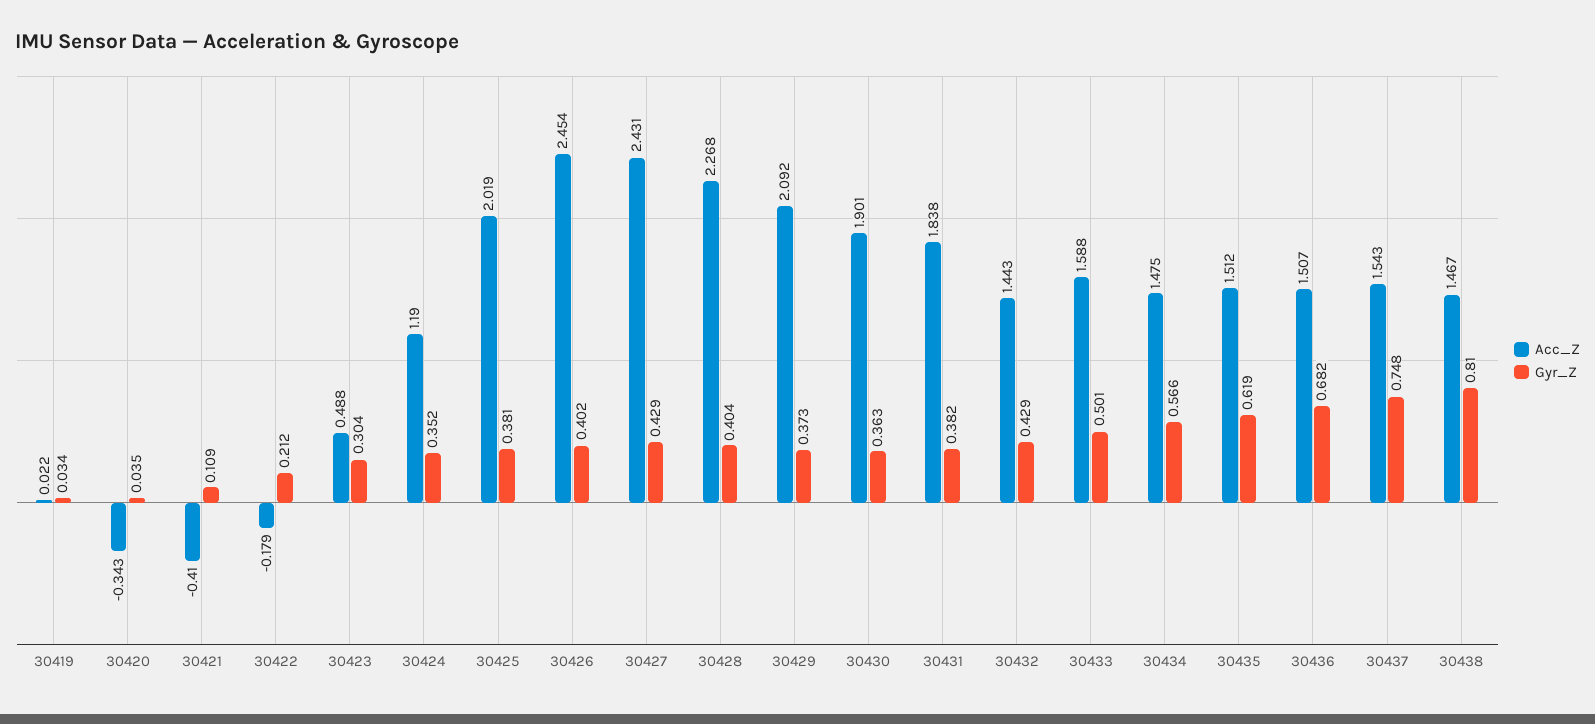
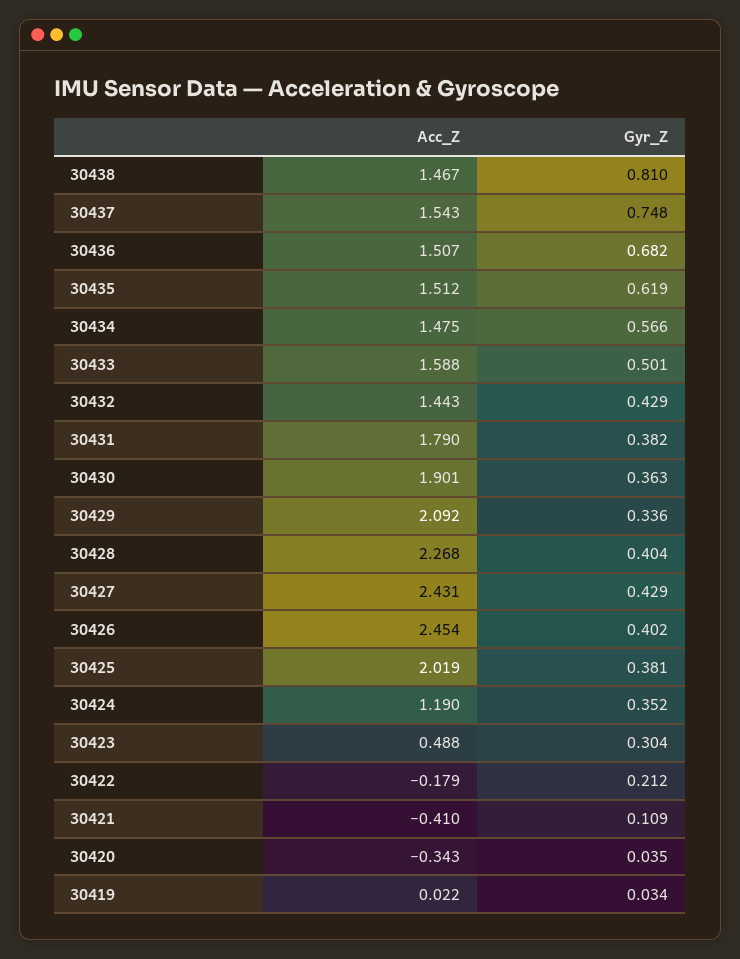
Gyr_Z, 30429: 0.373 -> 0.336
Acc_Z, 30431: 1.838 -> 1.79

